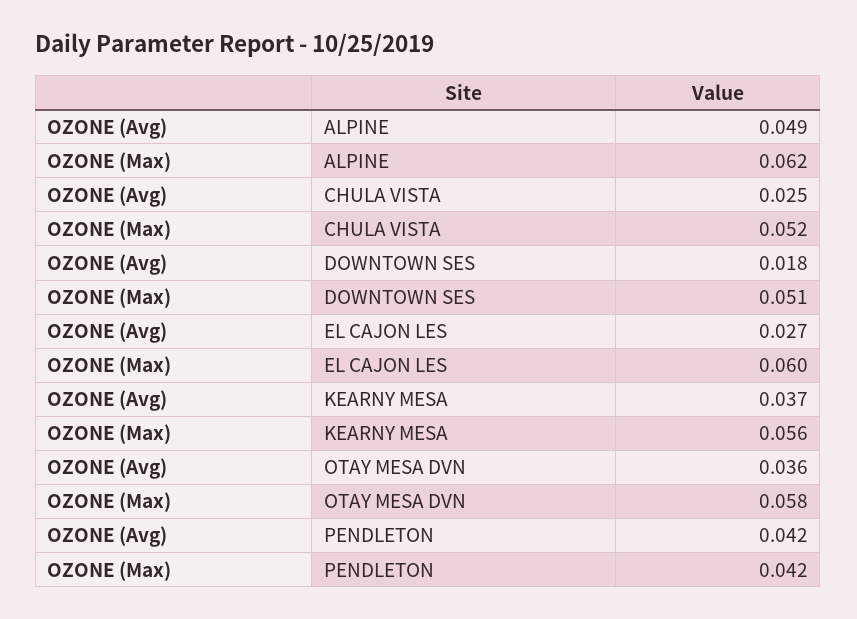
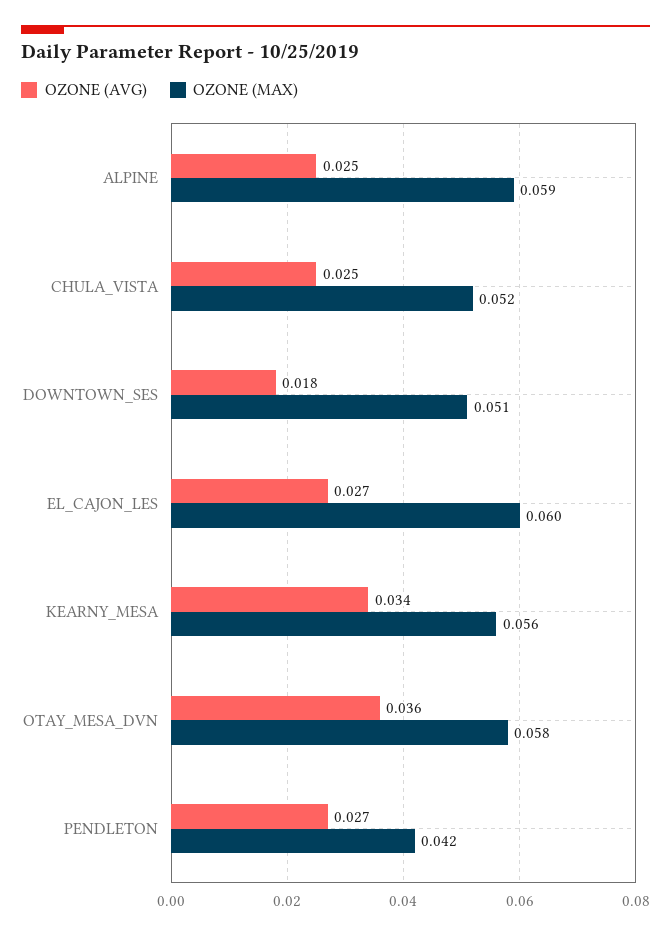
OZONE (Avg), ALPINE: 0.049 -> 0.025
OZONE (Max), ALPINE: 0.062 -> 0.059
OZONE (Avg), KEARNY MESA: 0.037 -> 0.034
OZONE (Avg), PENDLETON: 0.042 -> 0.027

